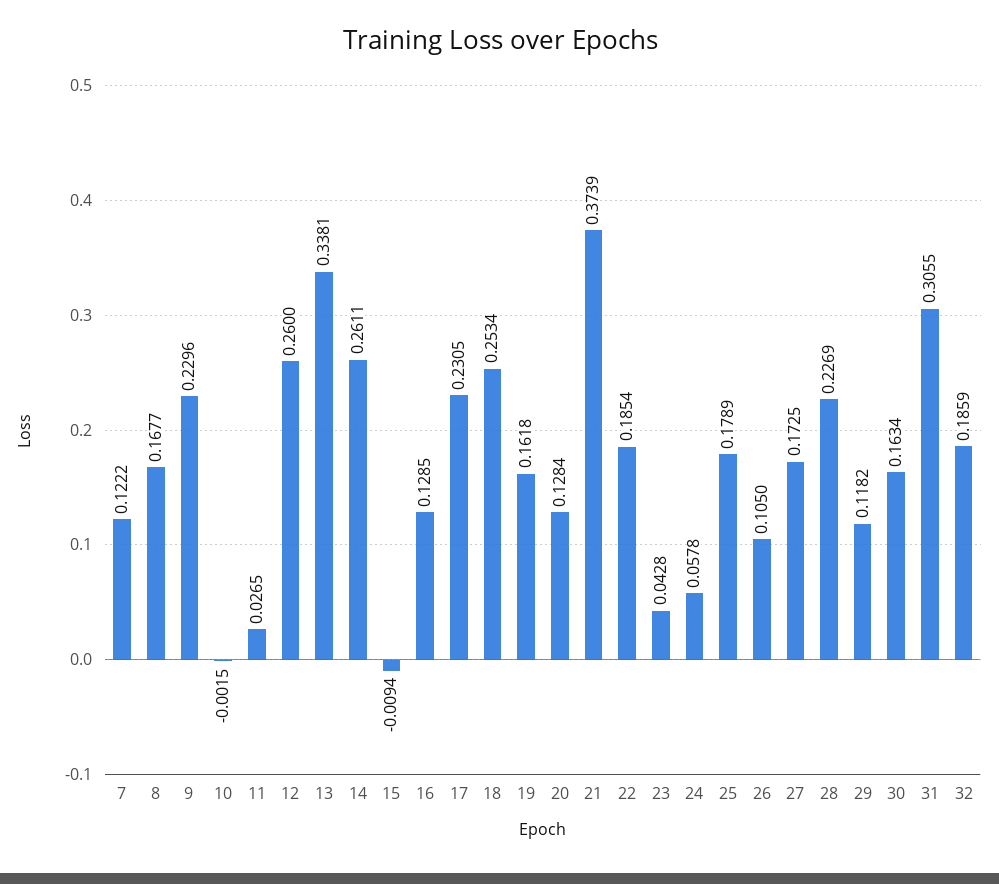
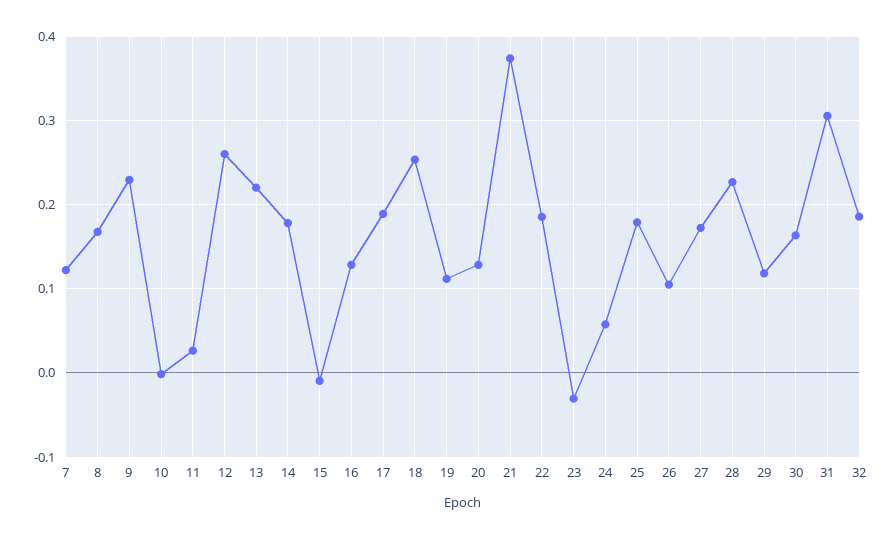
13: 0.3381 -> 0.22
14: 0.2611 -> 0.18
17: 0.2305 -> 0.19
19: 0.1618 -> 0.11
23: 0.0428 -> -0.03

